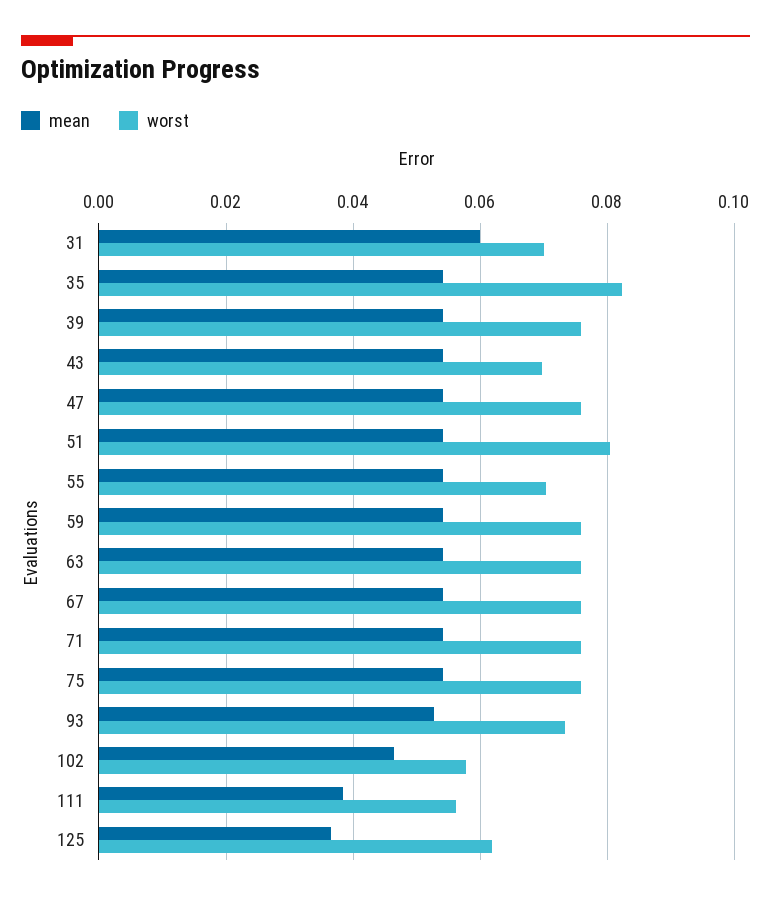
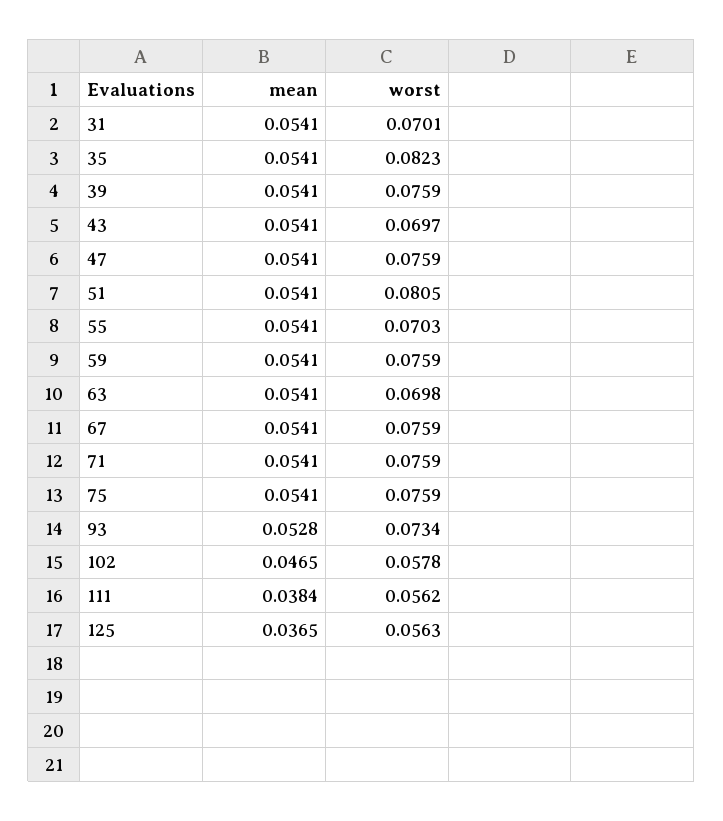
mean, 31: 0.06 -> 0.0541
worst, 63: 0.076 -> 0.0698
worst, 125: 0.062 -> 0.0563

